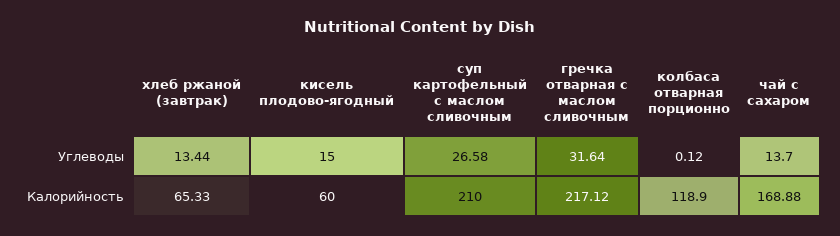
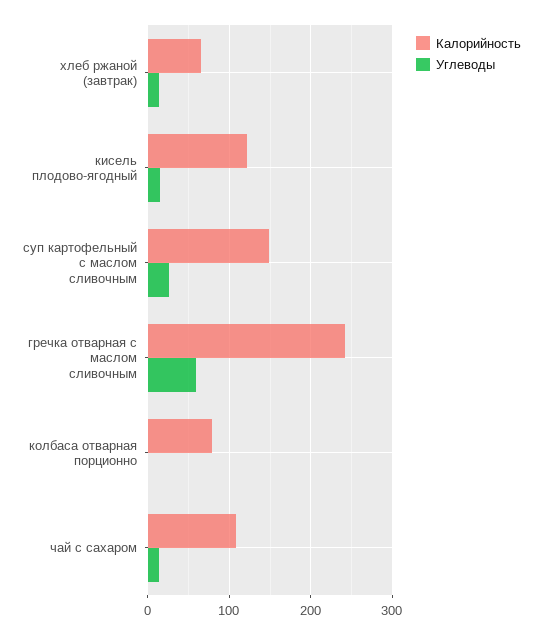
Углеводы, гречка отварная с маслом сливочным: 31.64 -> 60
Калорийность, кисель плодово-ягодный: 60 -> 120
Калорийность, суп картофельный с маслом сливочным: 210 -> 150
Калорийность, гречка отварная с маслом сливочным: 217.12 -> 240
Калорийность, колбаса отварная порционно: 118.9 -> 80
Калорийность, чай с сахаром: 168.88 -> 110

